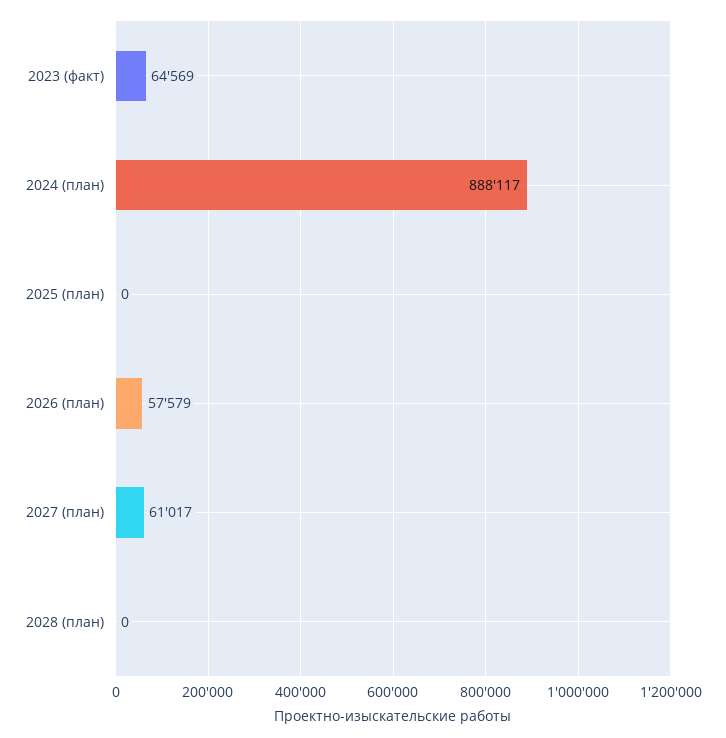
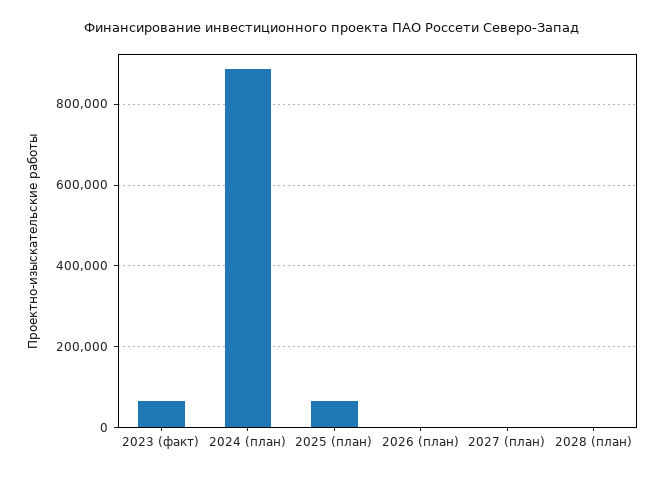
2025 (план): 0 -> 60000
2026 (план): 57579 -> 0
2027 (план): 61017 -> 0

